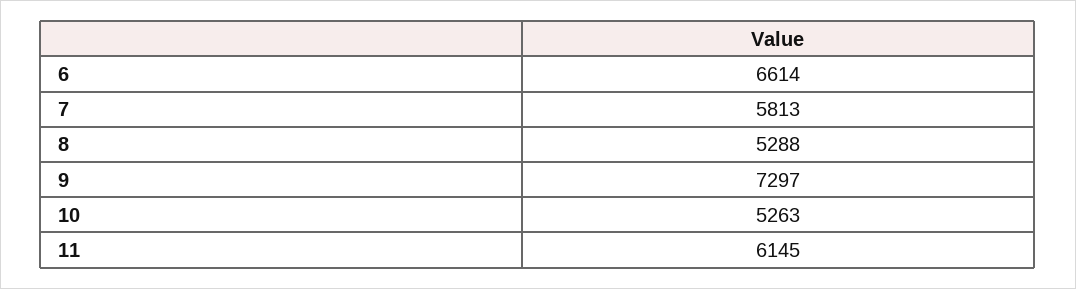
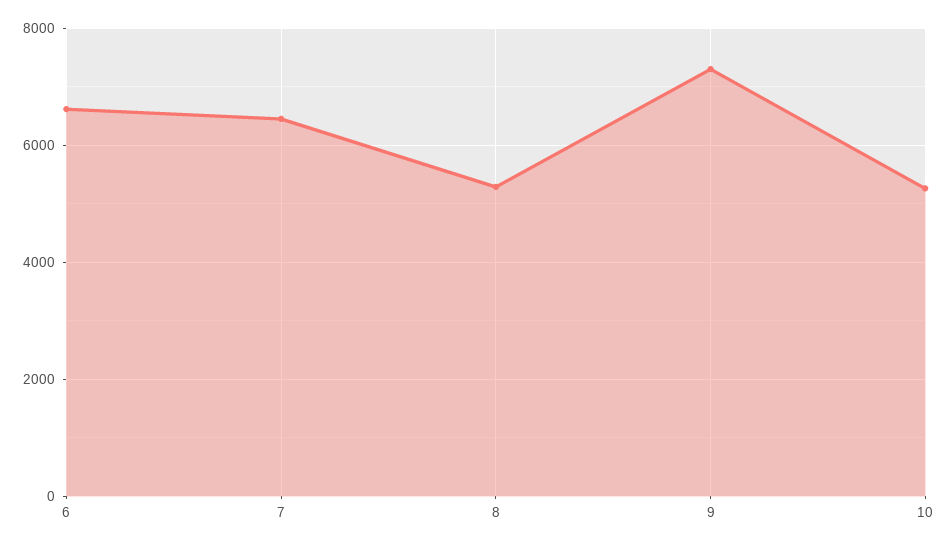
7: 5813 -> 6400
11: 6145 -> none

